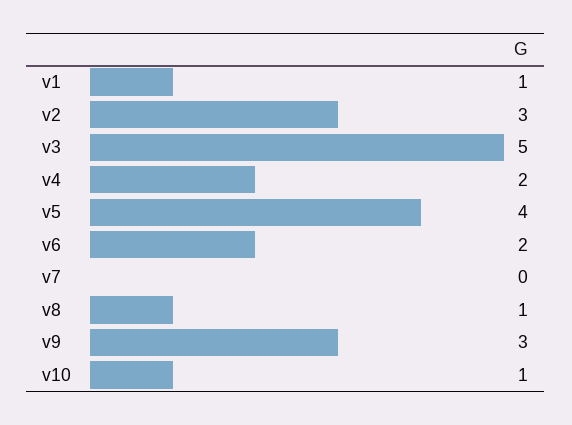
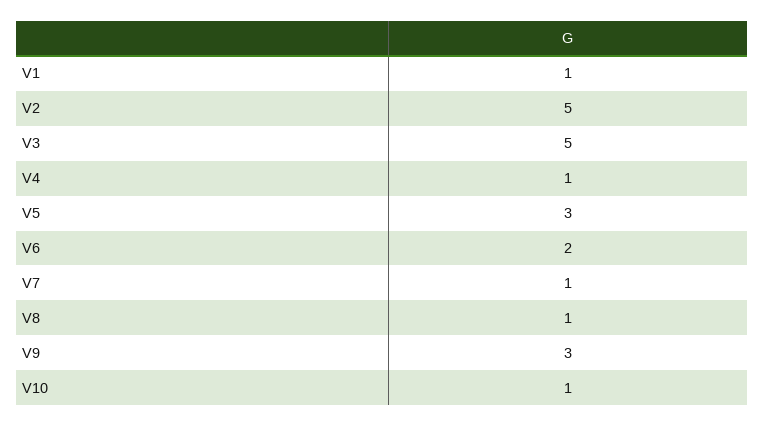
v2: 3 -> 5
v4: 2 -> 1
v5: 4 -> 3
v7: 0 -> 1

